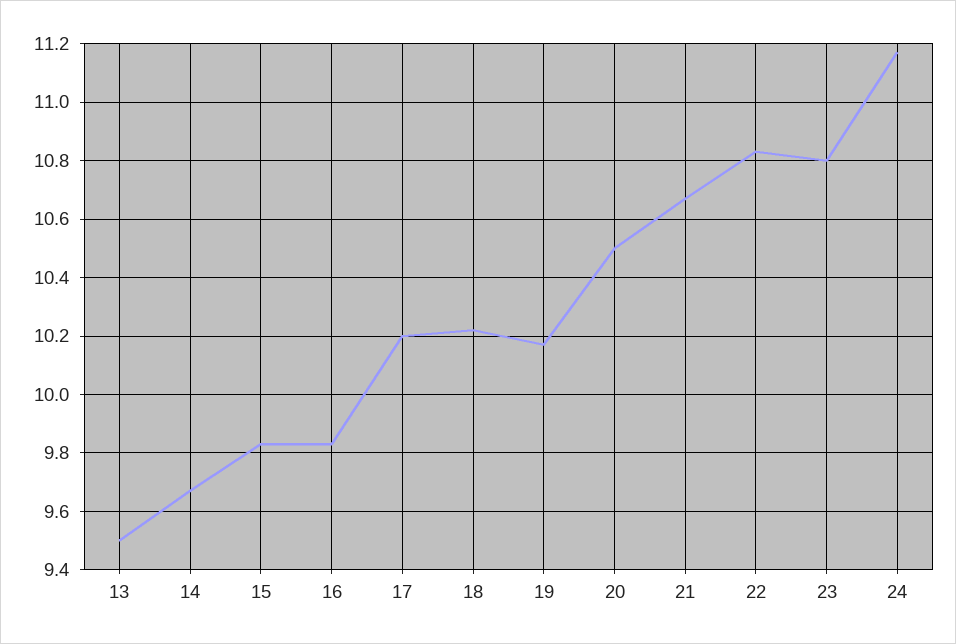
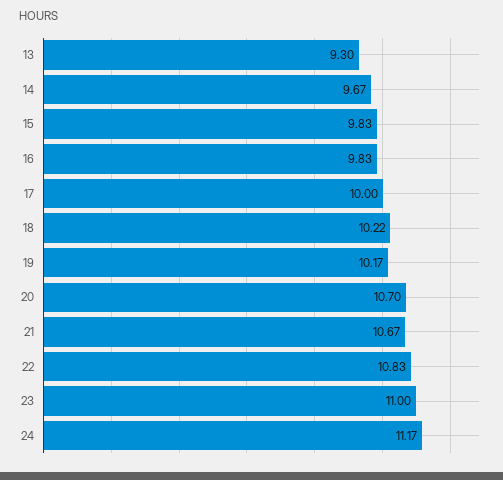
13: 9.5 -> 9.3
17: 10.2 -> 10
20: 10.5 -> 10.7
23: 10.8 -> 11

